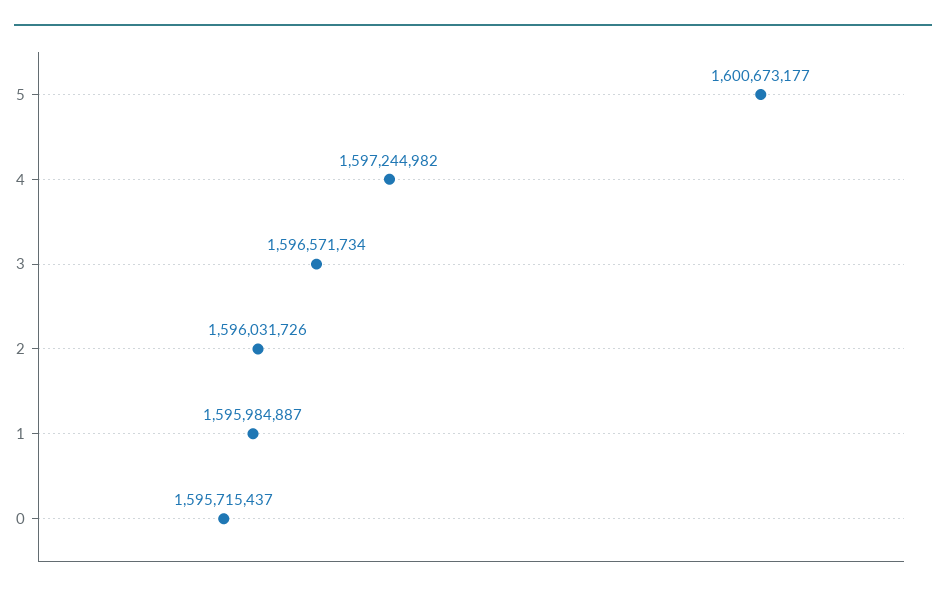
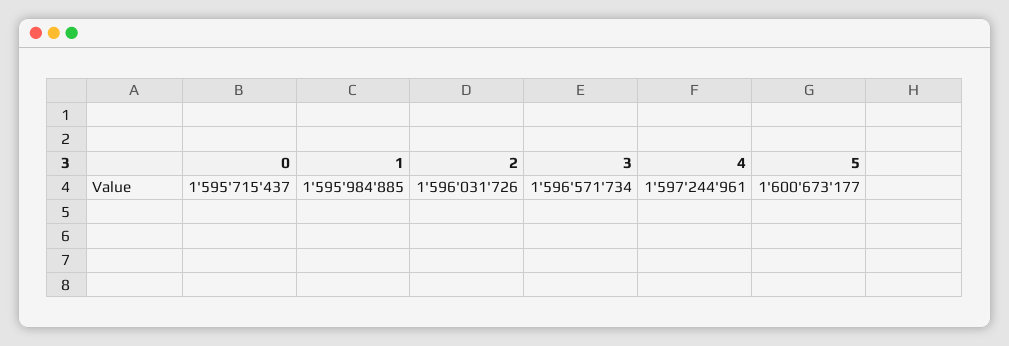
4: 1597244982 -> 1597244961
1: 1595984887 -> 1595984885

